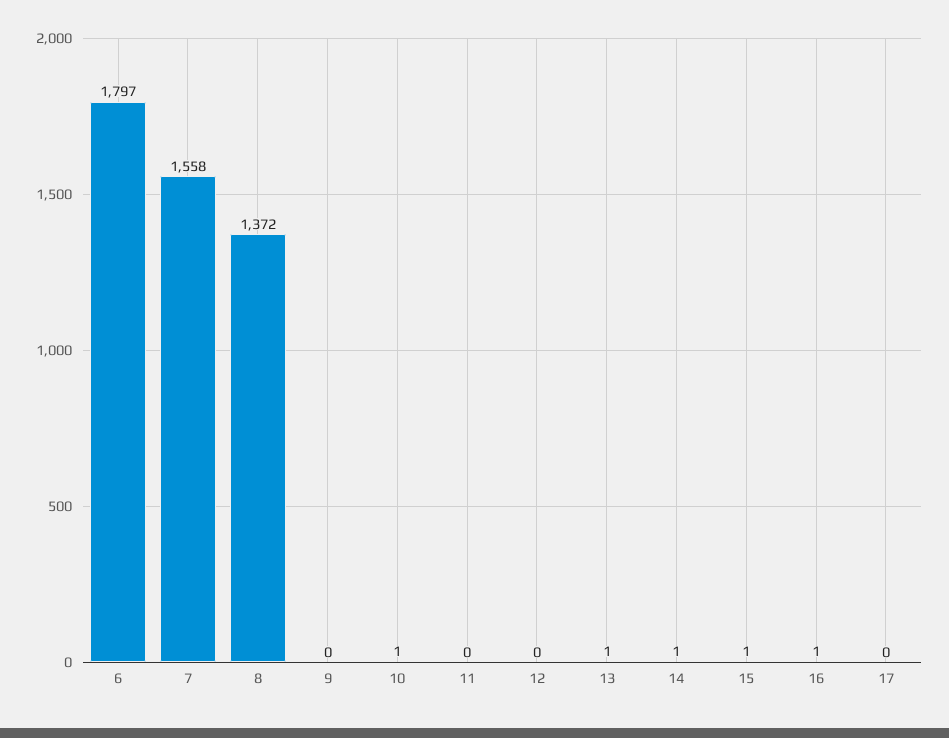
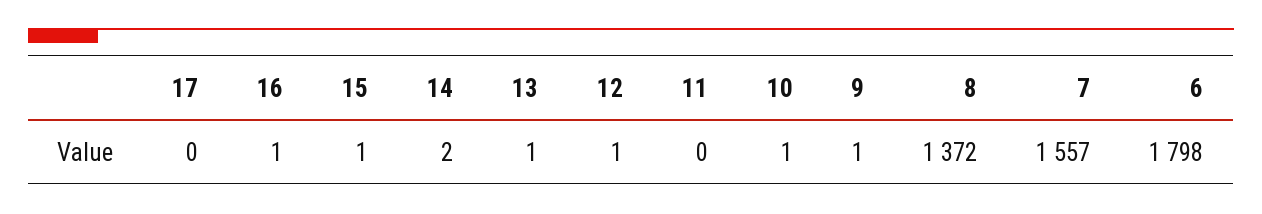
6: 1797 -> 1798
7: 1558 -> 1557
9: 0 -> 1
12: 0 -> 1
14: 1 -> 2

